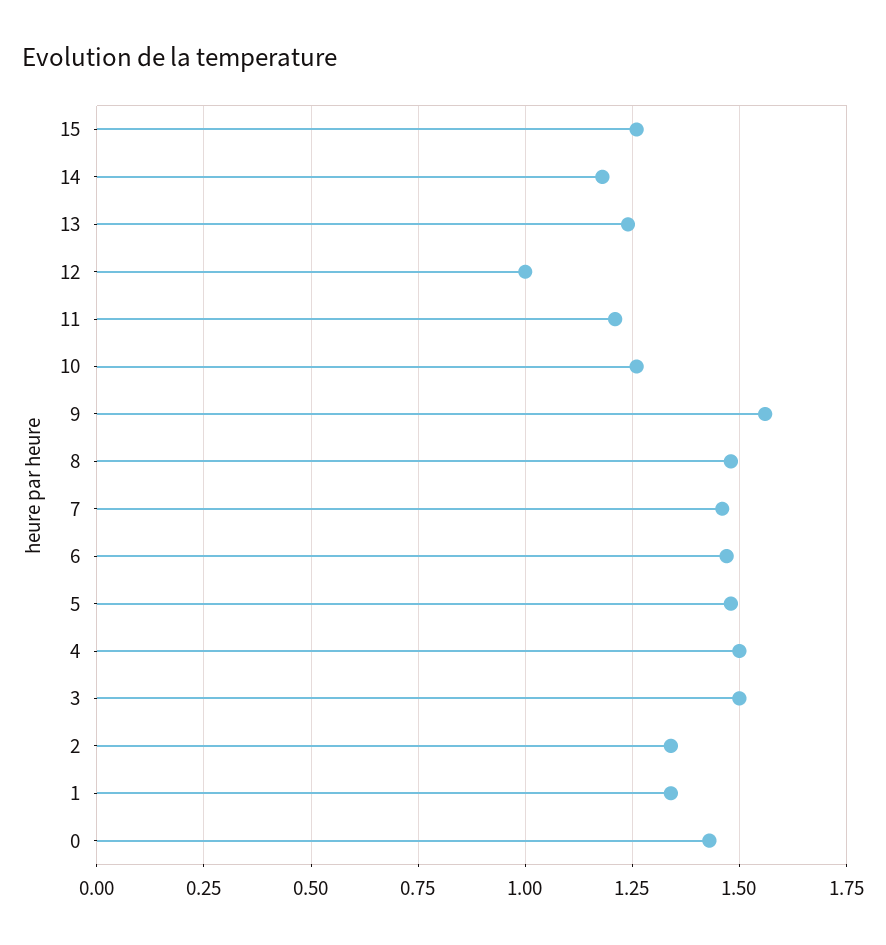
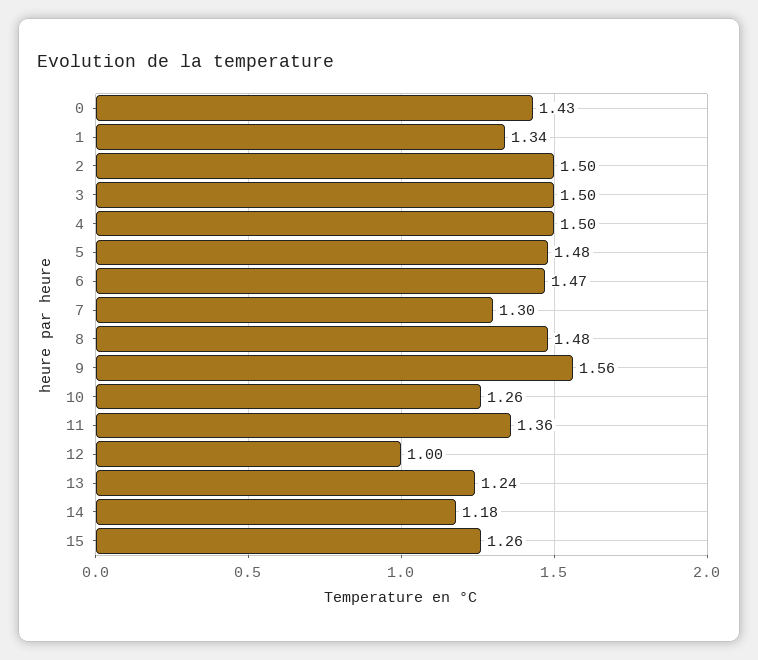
11: 1.2 -> 1.36
7: 1.45 -> 1.3
2: 1.35 -> 1.5

